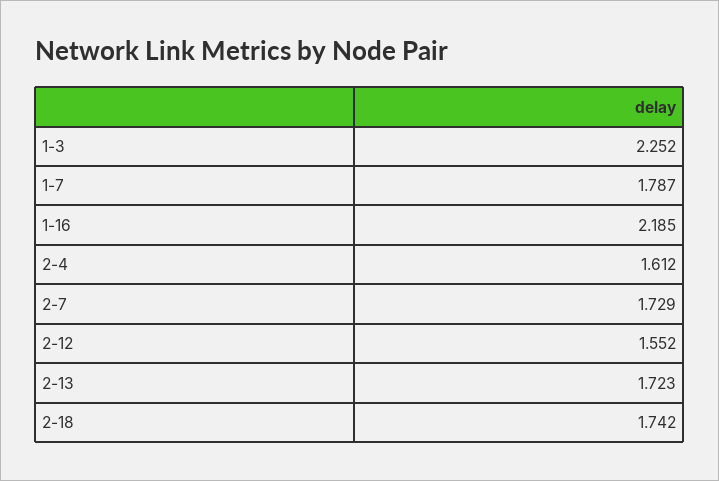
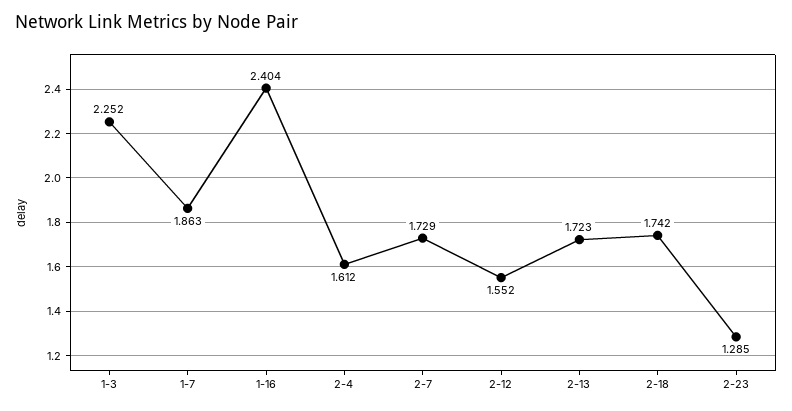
1-7: 1.787 -> 1.863
1-16: 2.185 -> 2.404
2-23: none -> 1.285

